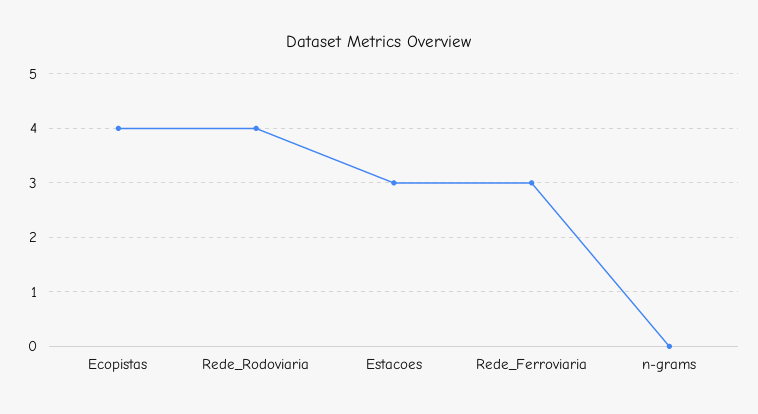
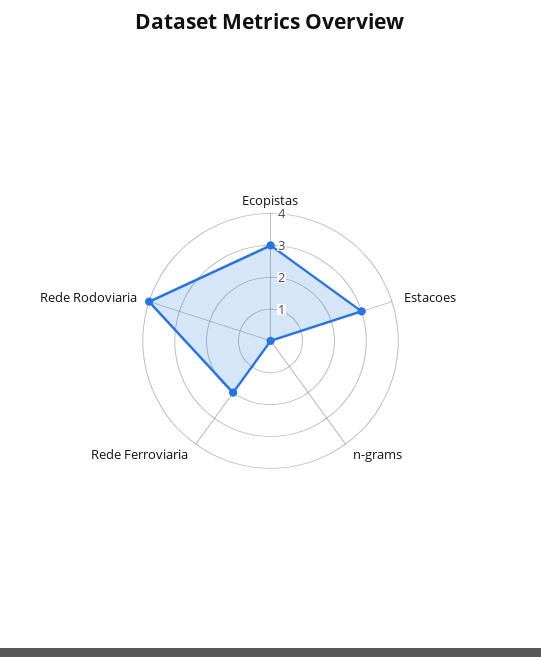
Ecopistas: 4 -> 3
Rede_Ferroviaria: 3 -> 2

